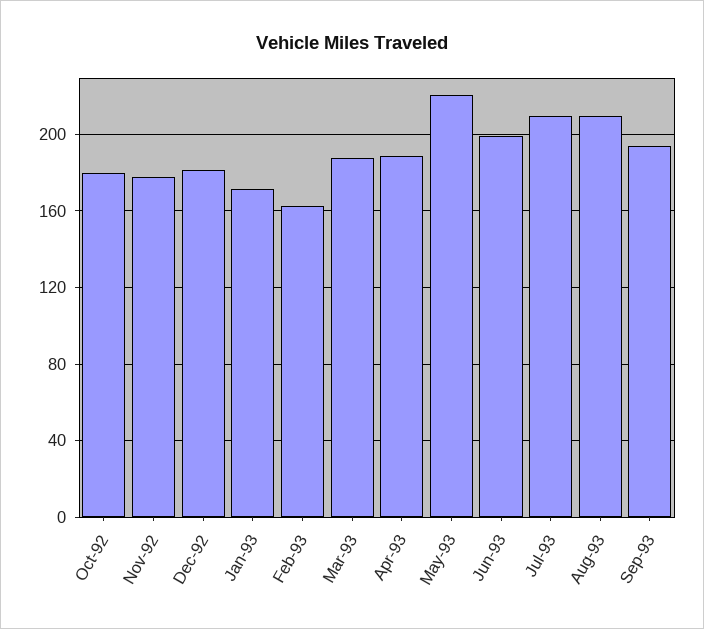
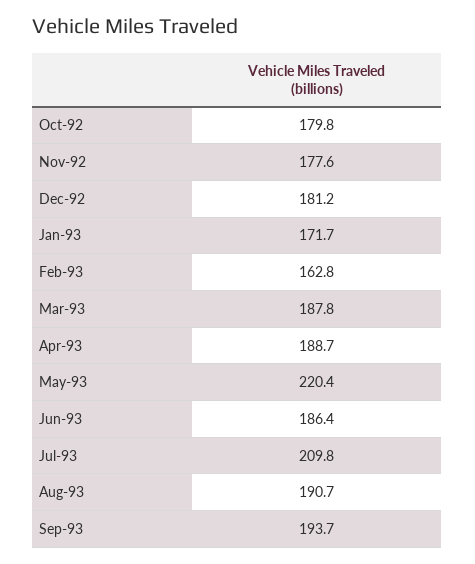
Jun-93: 200 -> 186.4
Aug-93: 210 -> 190.7

